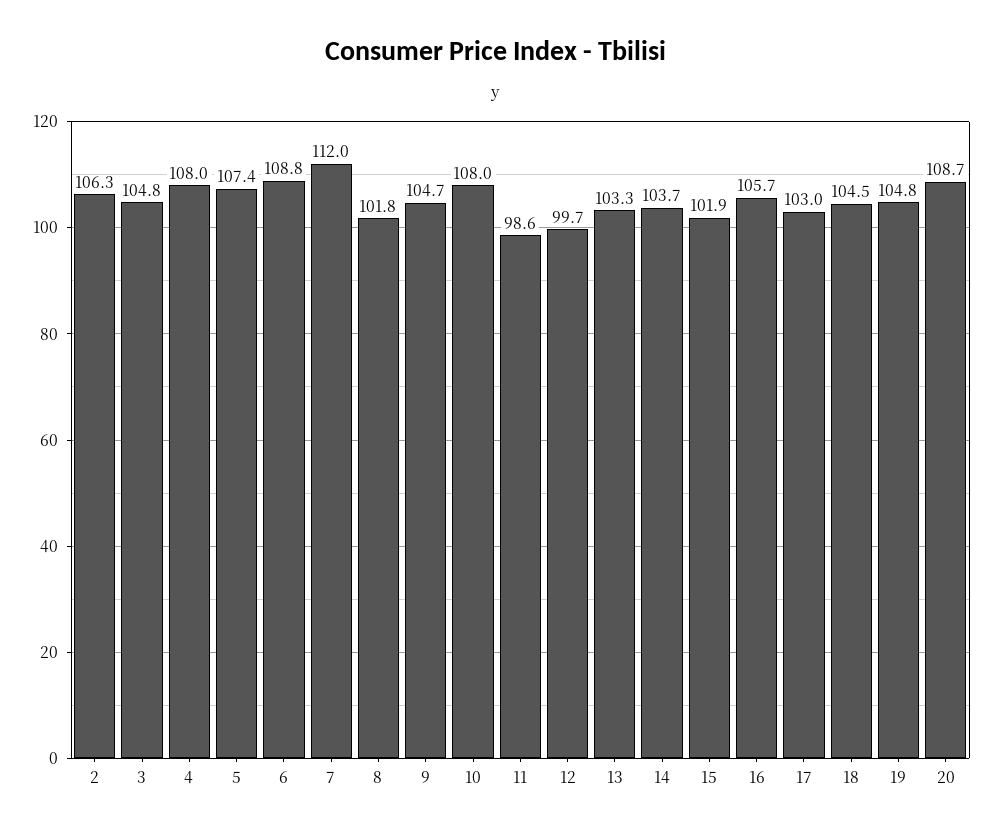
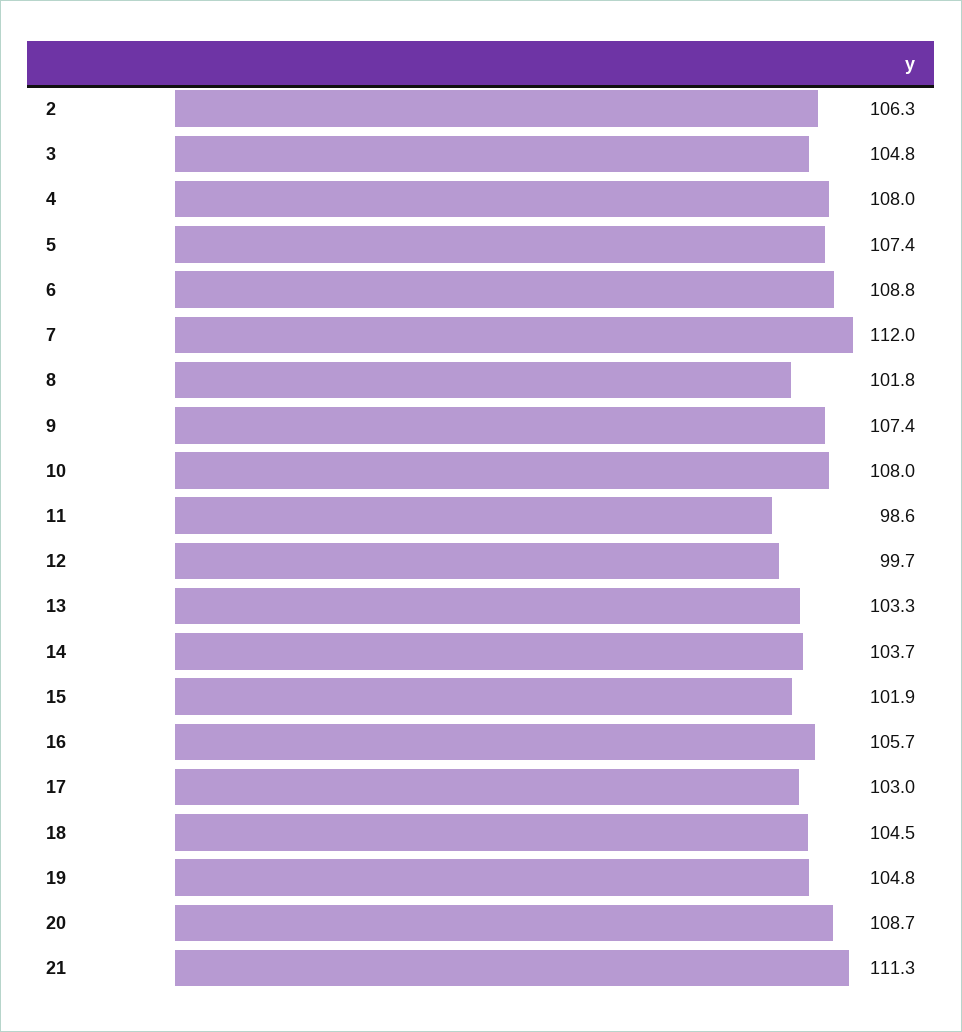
9: 104.7 -> 107.4
21: none -> 111.3

